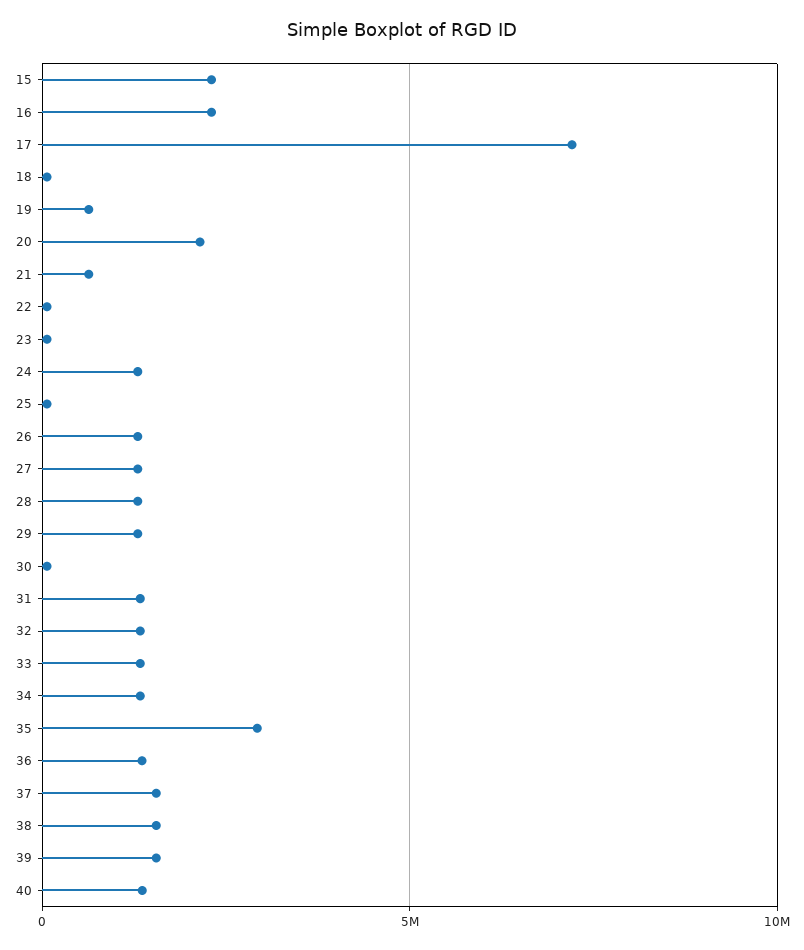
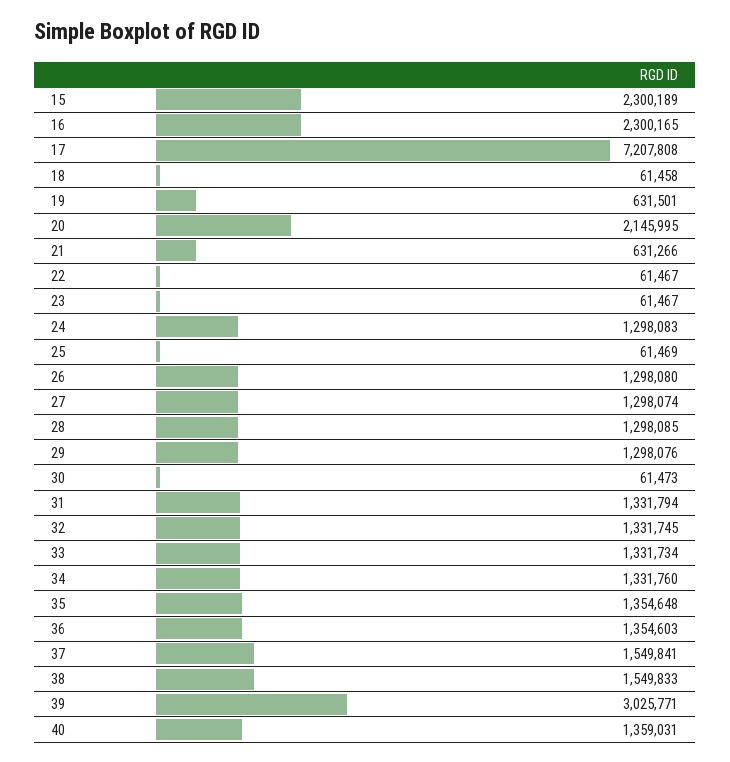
35: 3000000 -> 1354648
39: 1500000 -> 3025771

